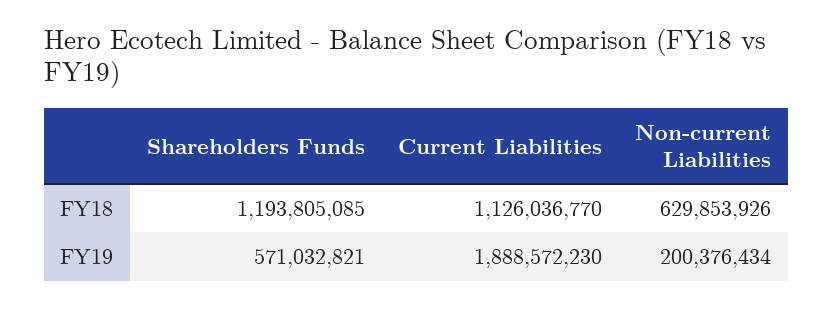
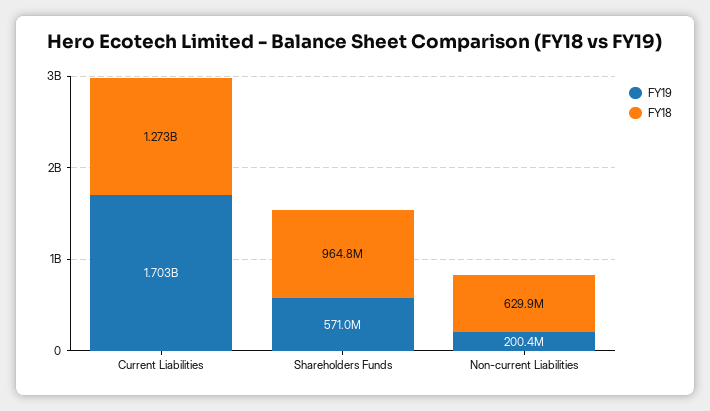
FY18, Shareholders Funds: 1193805085 -> 964800000
FY18, Current Liabilities: 1126036770 -> 1273000000
FY19, Current Liabilities: 1888572230 -> 1703000000

